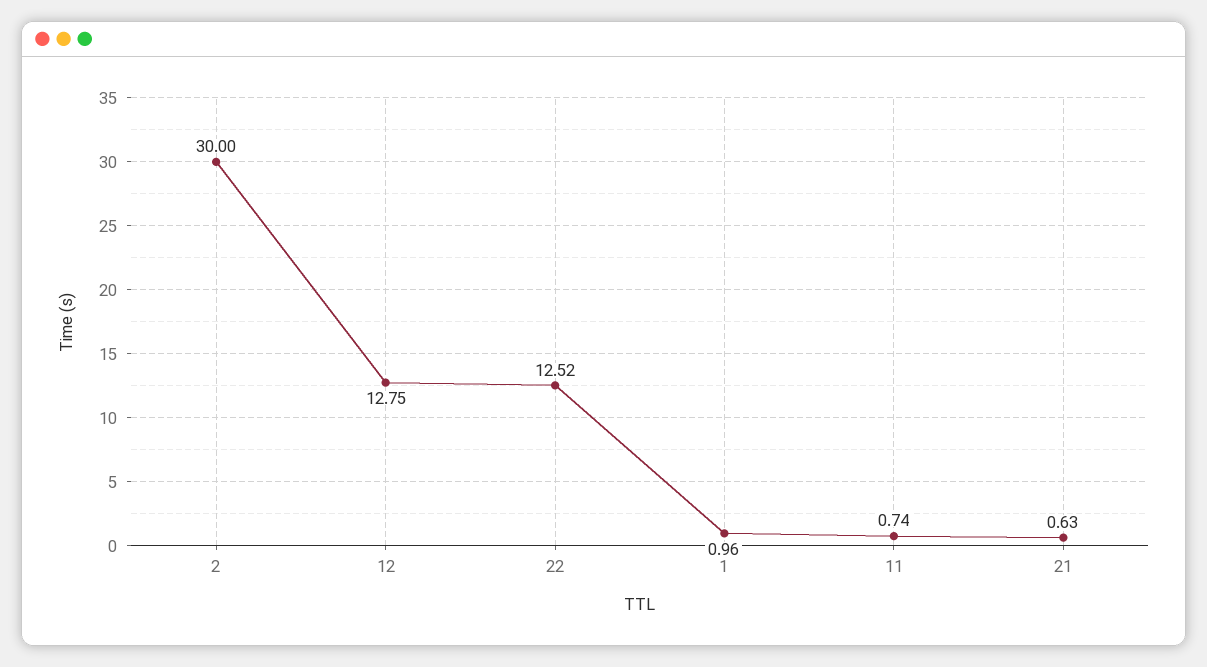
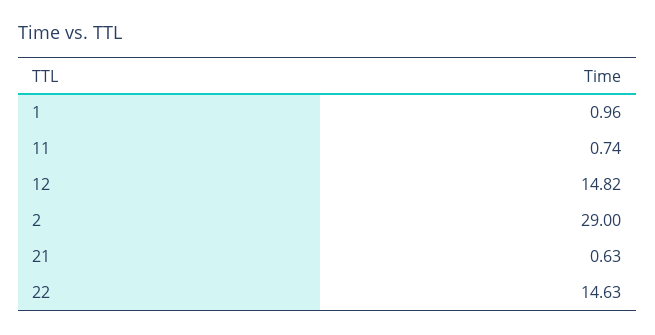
2: 30 -> 29
12: 12.75 -> 14.82
22: 12.52 -> 14.63

